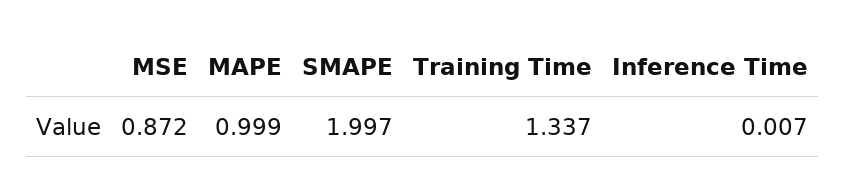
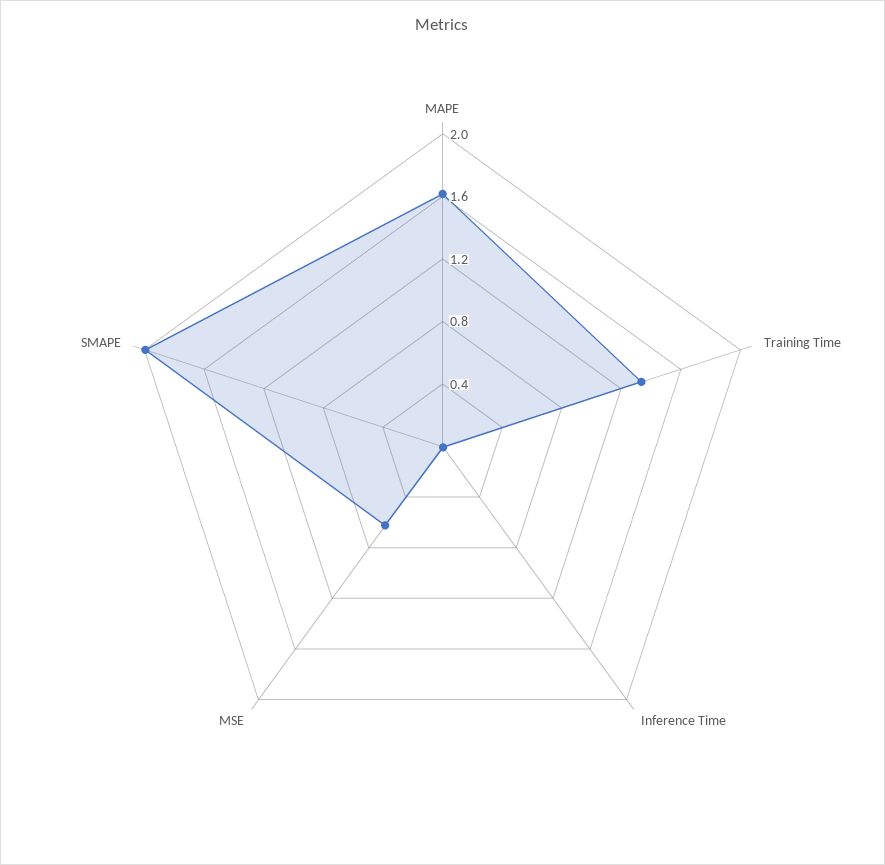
MSE: 0.872 -> 0.6
MAPE: 0.999 -> 1.6

